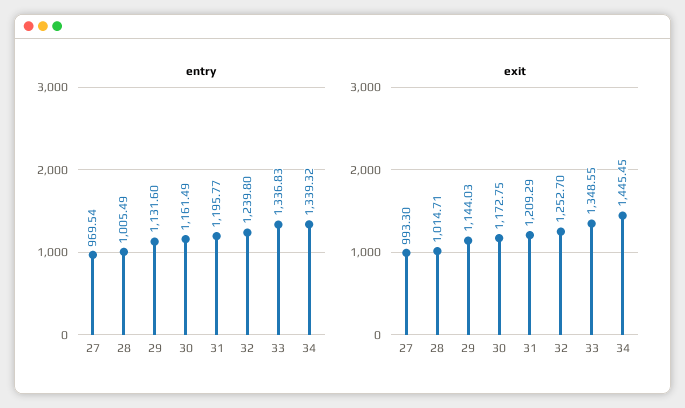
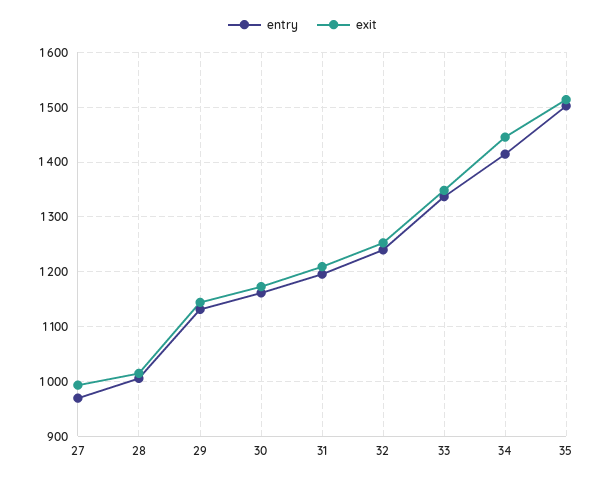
entry, 34: 1339.32 -> 1420
entry, 35: none -> 1500
exit, 35: none -> 1520

